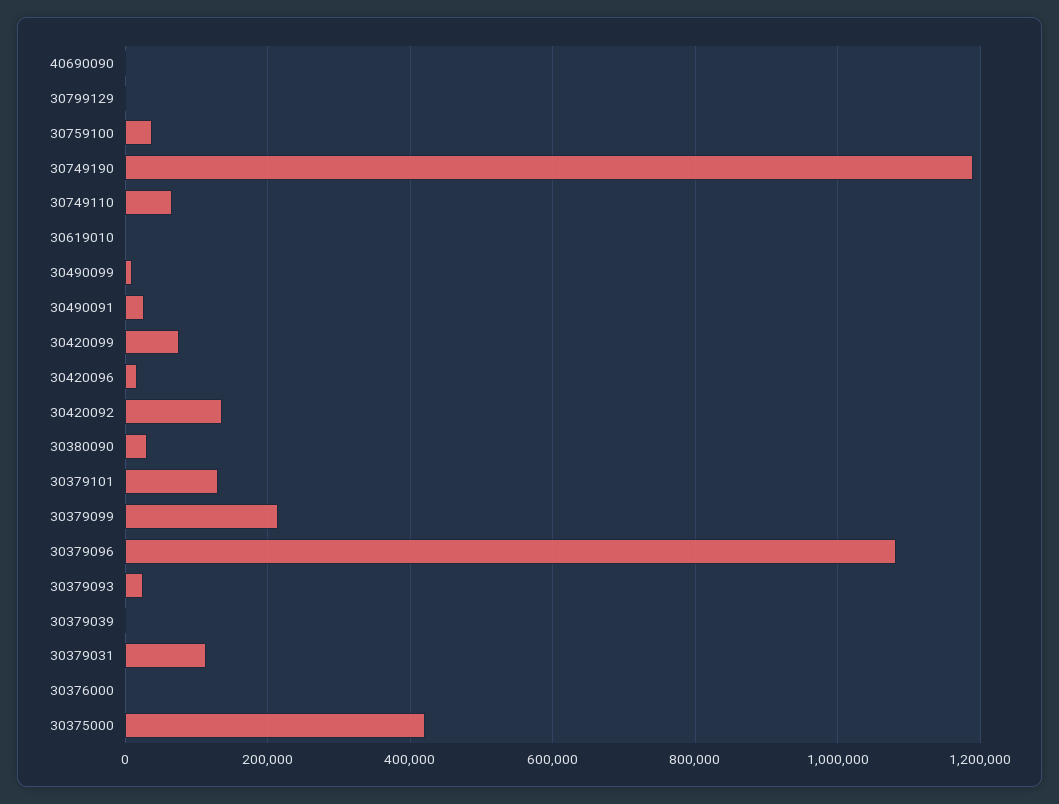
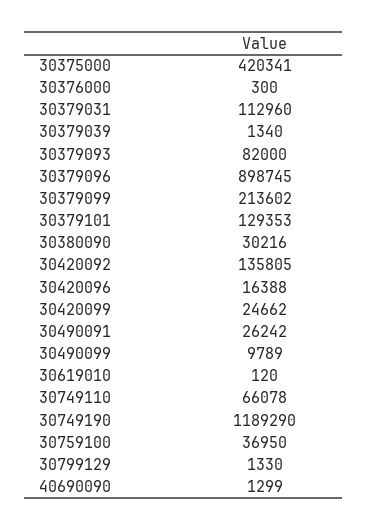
30420099: 80000 -> 24662
30379096: 1080000 -> 898745
30379093: 20000 -> 82000

